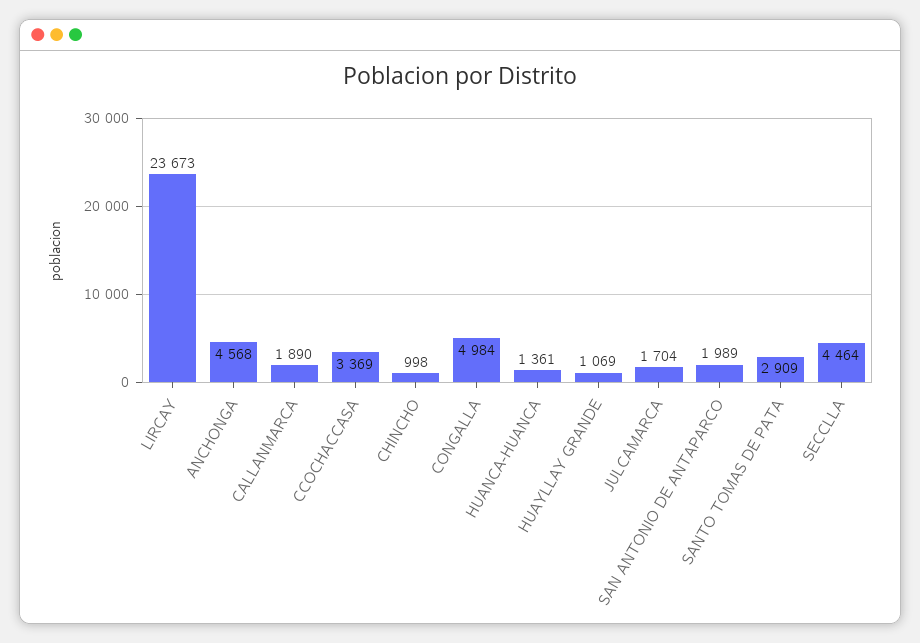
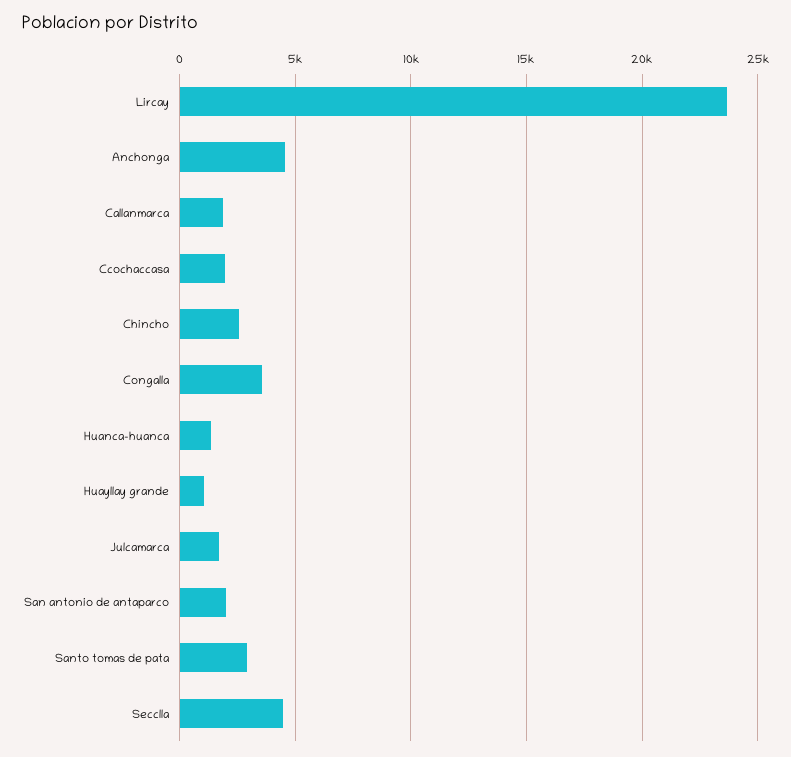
CCOCHACCASA: 3369 -> 2000
CHINCHO: 998 -> 2500
CONGALLA: 4984 -> 3500

